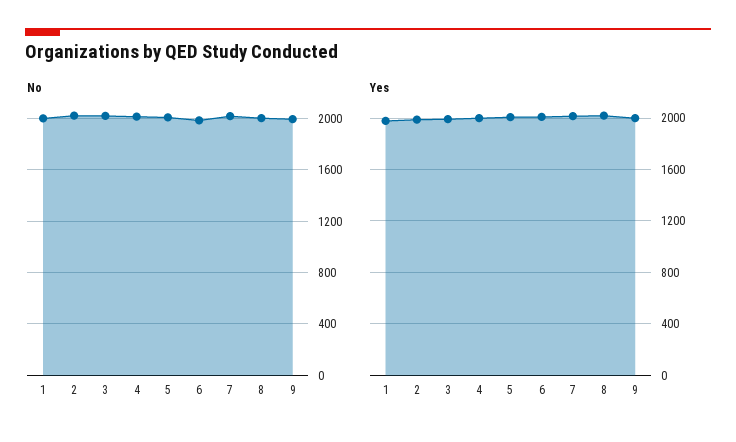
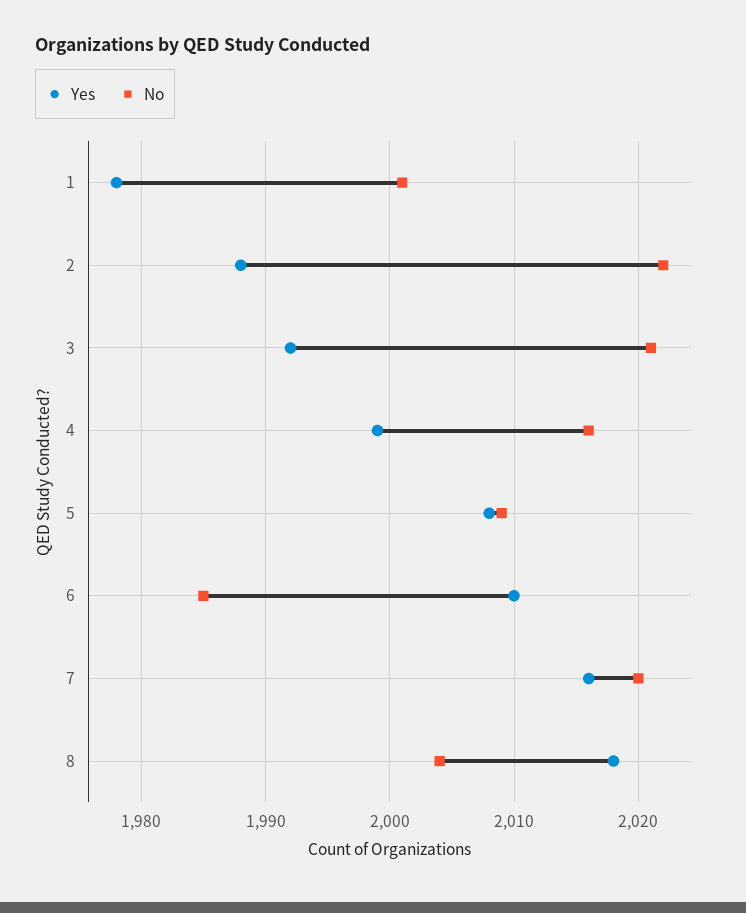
No, 9: 2000 -> none
Yes, 9: 2000 -> none

